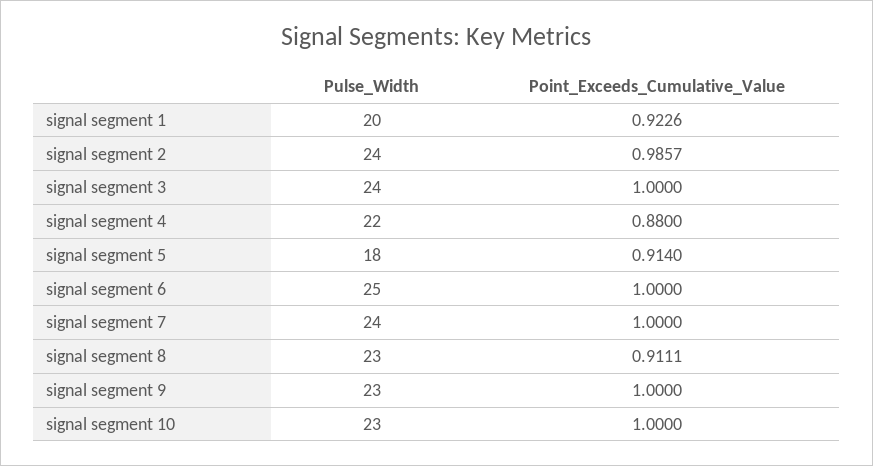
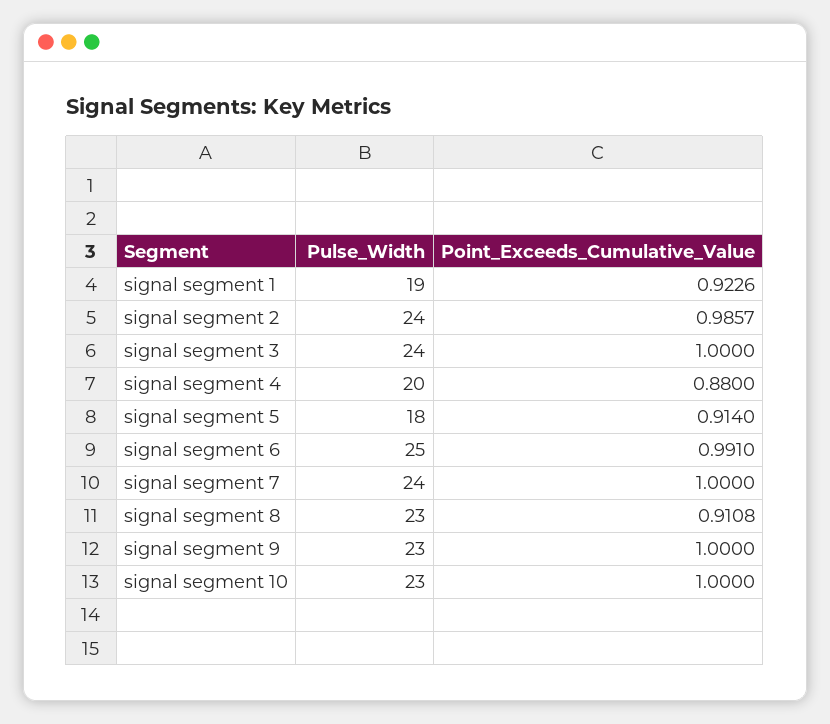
Pulse_Width, signal segment 1: 20 -> 19
Pulse_Width, signal segment 4: 22 -> 20
Point_Exceeds_Cumulative_Value, signal segment 6: 1 -> 0.991
Point_Exceeds_Cumulative_Value, signal segment 8: 0.9111 -> 0.9108

